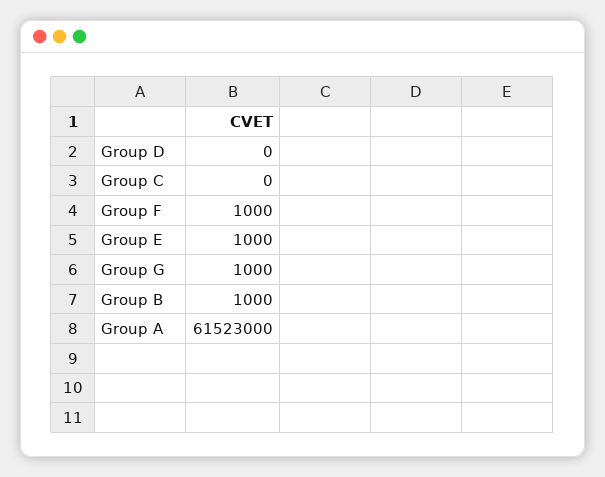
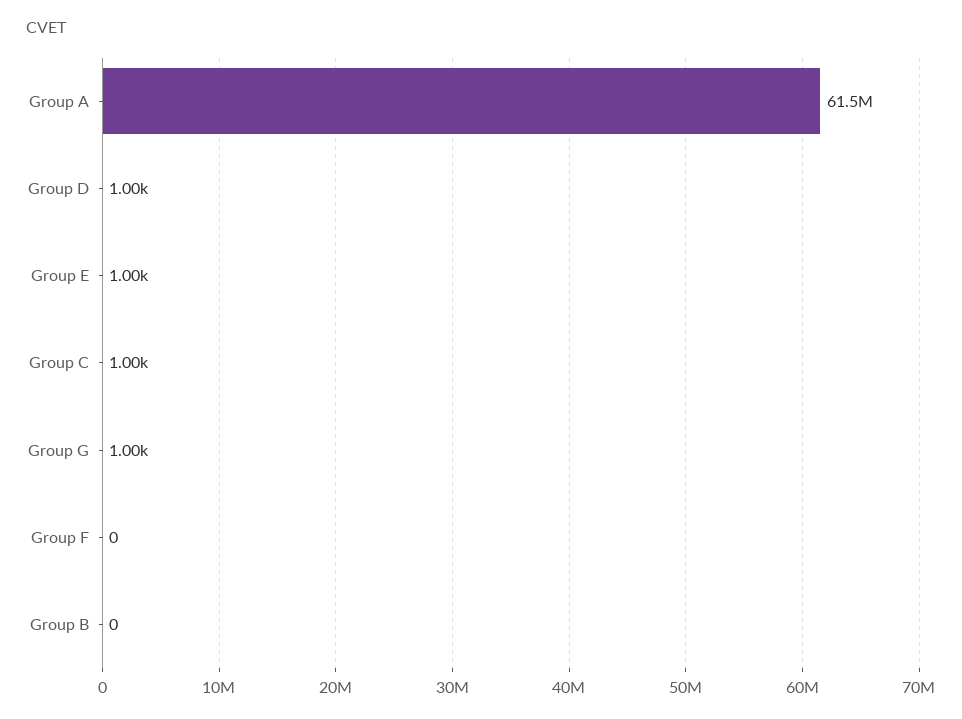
Group D: 0 -> 1000
Group C: 0 -> 1000
Group F: 1000 -> 0
Group B: 1000 -> 0

